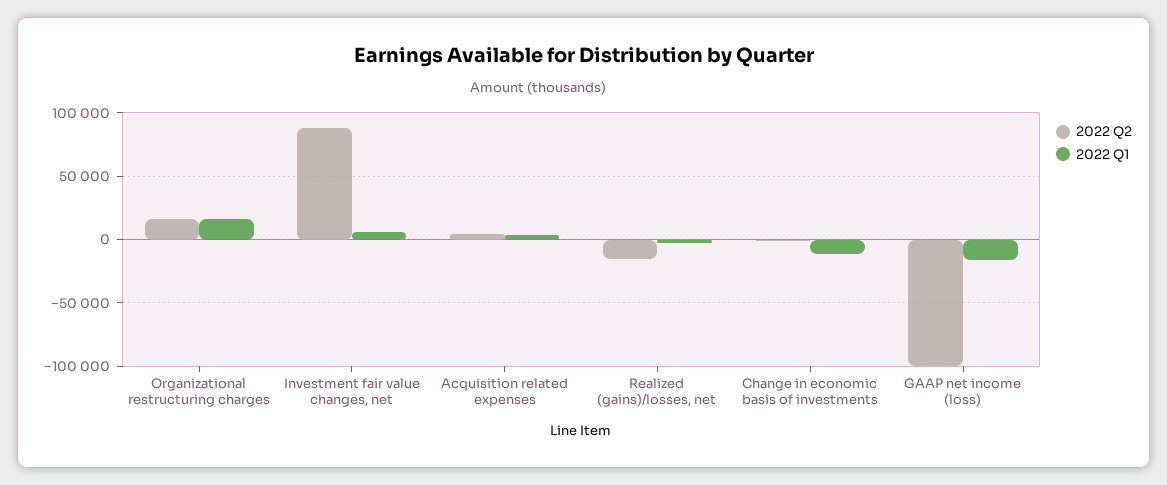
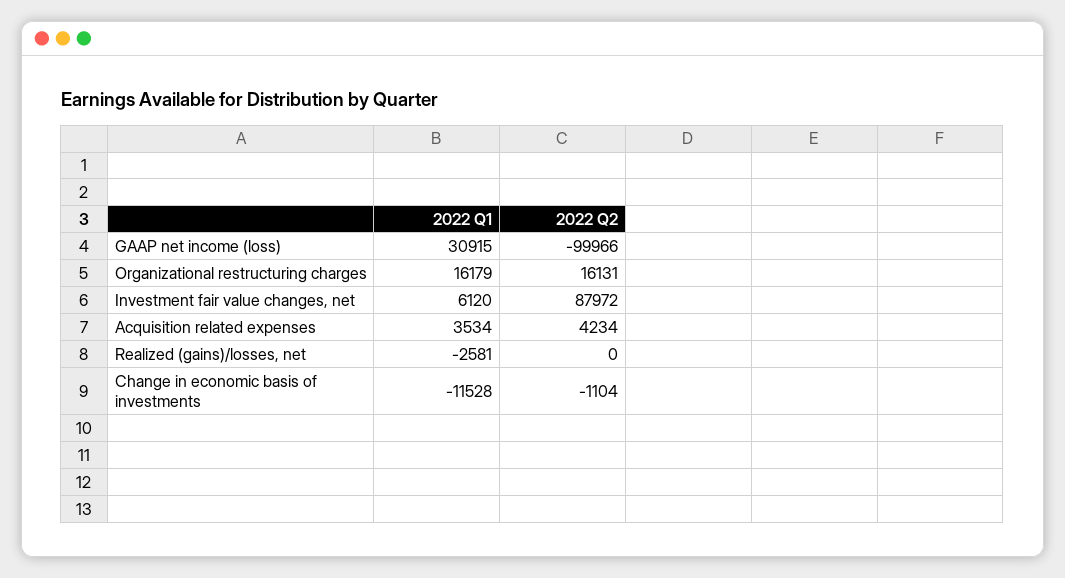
2022 Q2, Realized (gains)/losses, net: -15000 -> 0
2022 Q1, GAAP net income (loss): -15000 -> 30915

